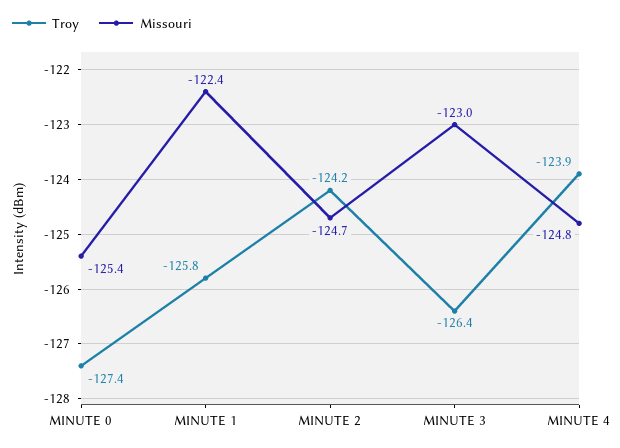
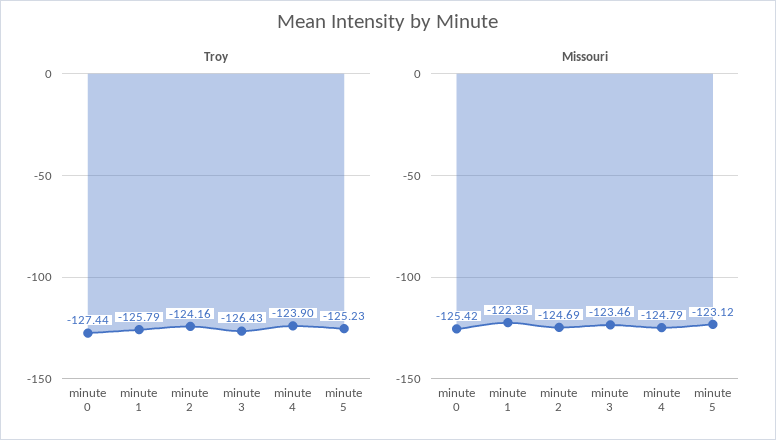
Missouri, MINUTE 3: -123 -> -123.46
Troy, minute 5: none -> -125.23
Missouri, minute 5: none -> -123.12

